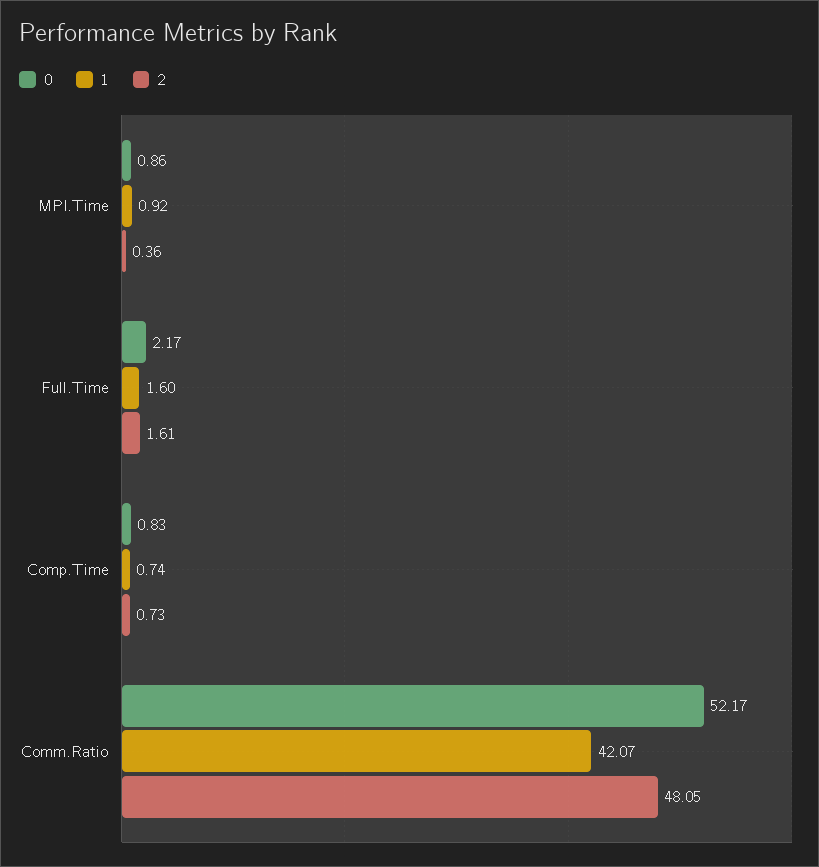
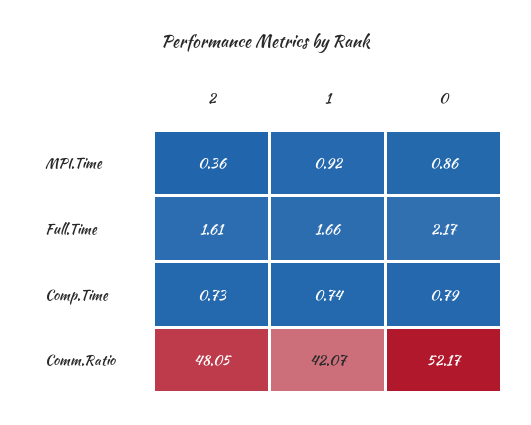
1, Full.Time: 1.6 -> 1.66
0, Comp.Time: 0.83 -> 0.79

